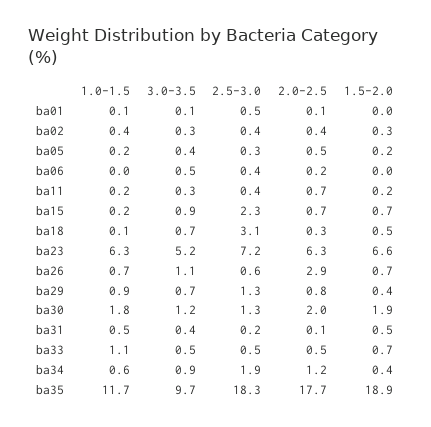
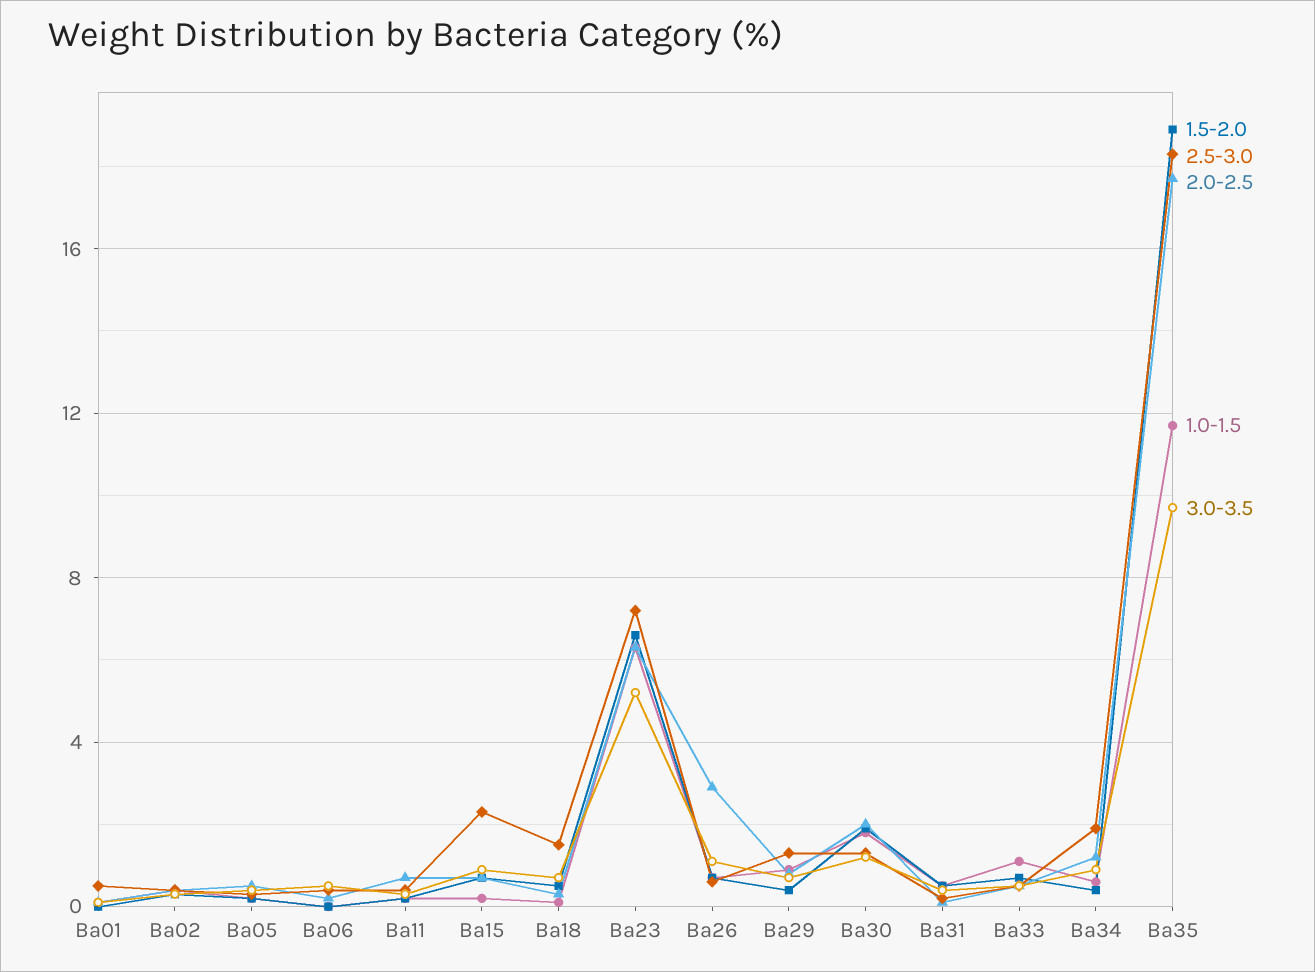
2.5-3.0, ba18: 3.1 -> 1.5

